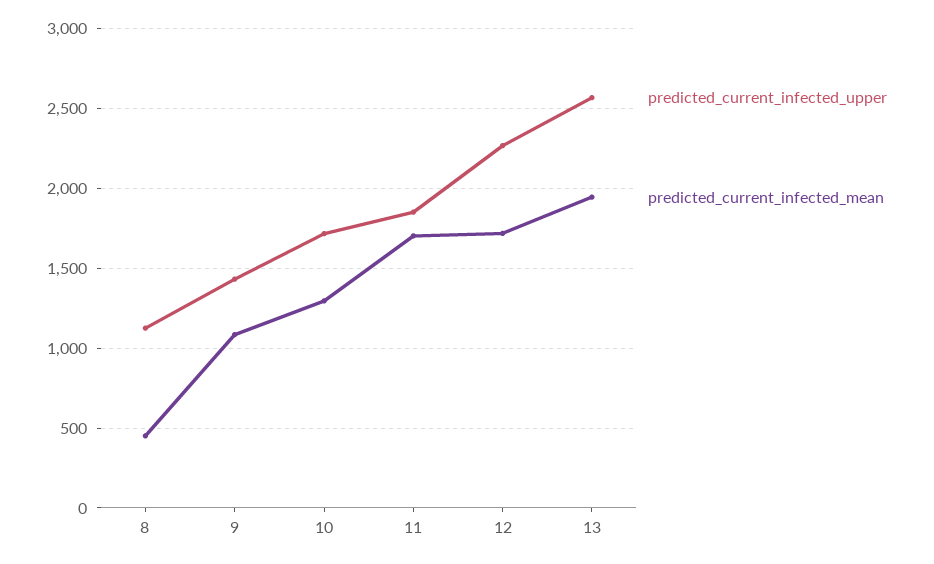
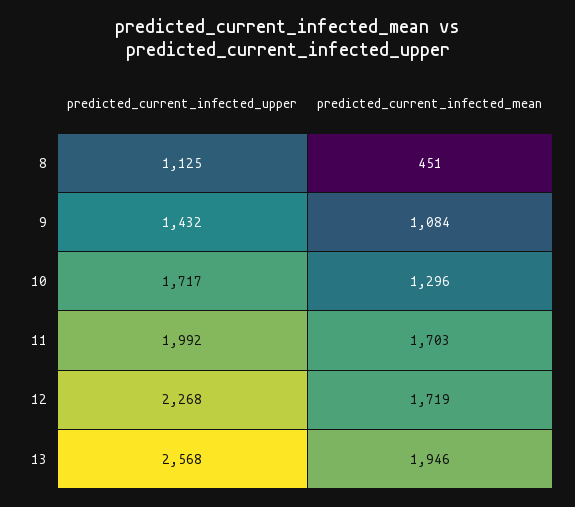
predicted_current_infected_upper, 11: 1850 -> 1992

